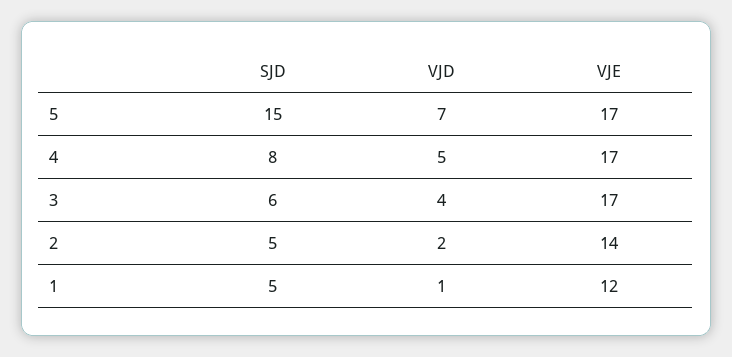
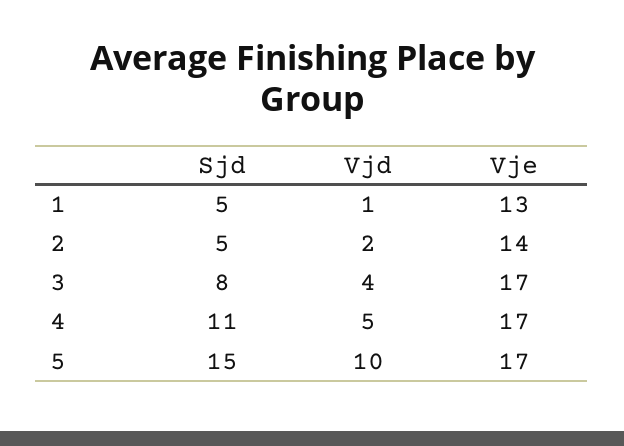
VJD, 5: 7 -> 10
SJD, 4: 8 -> 11
SJD, 3: 6 -> 8
VJE, 1: 12 -> 13

